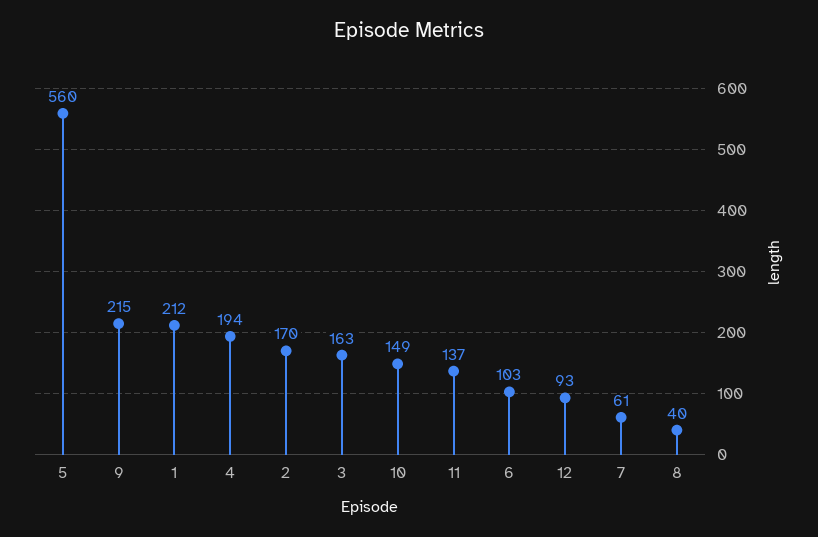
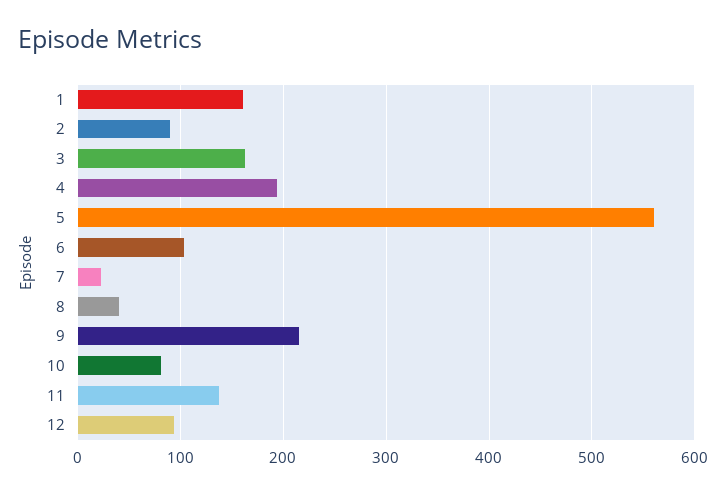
1: 212 -> 160
2: 170 -> 90
10: 149 -> 80
7: 61 -> 20

